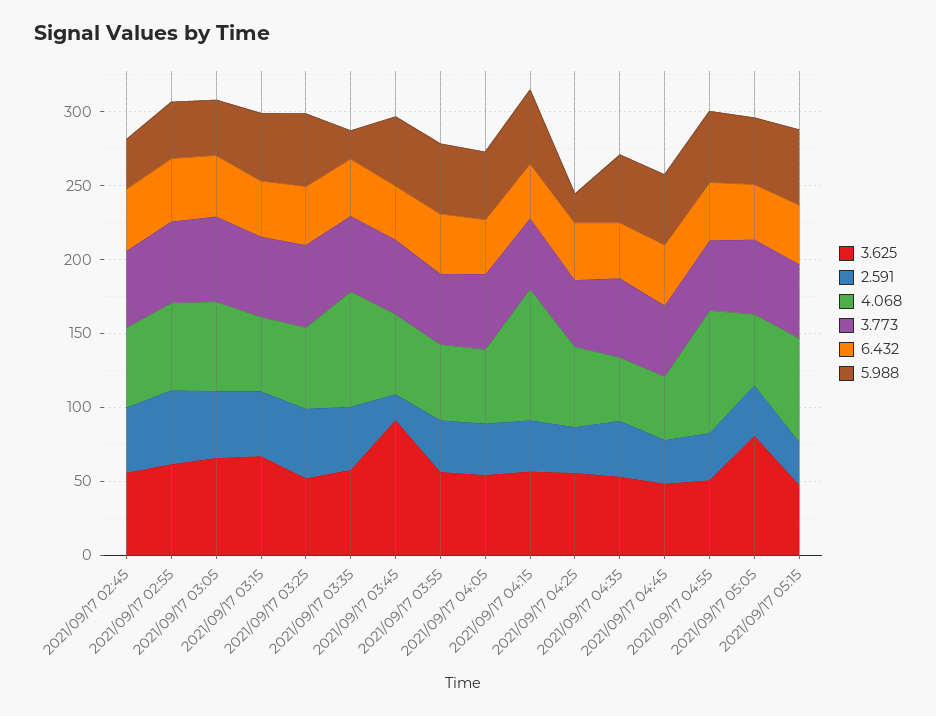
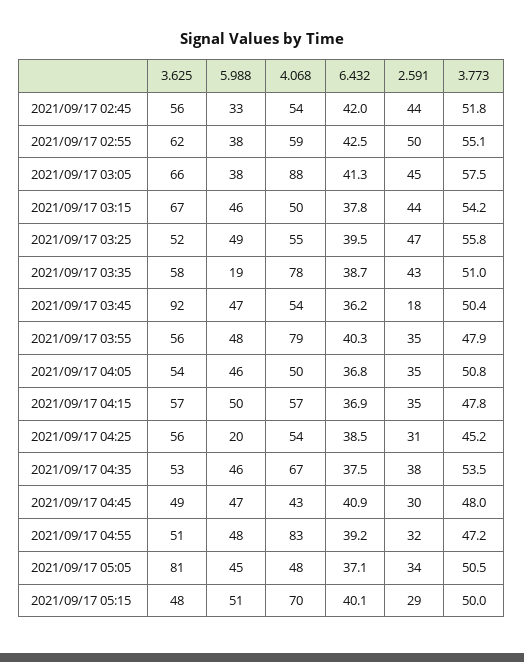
4.068, 2021/09/17 03:05: 60 -> 88
4.068, 2021/09/17 03:55: 50 -> 79
4.068, 2021/09/17 04:15: 90 -> 57
4.068, 2021/09/17 04:35: 40 -> 67

